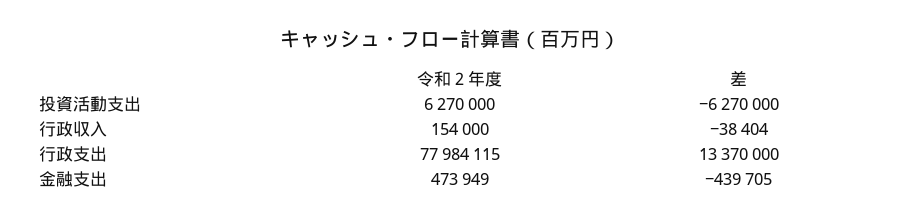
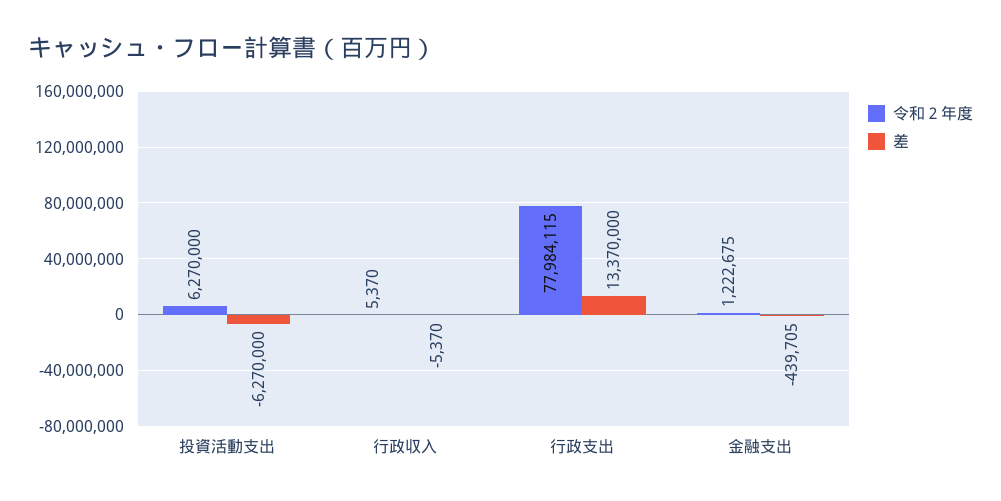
令和２年度, 行政収入: 154000 -> 5370
差, 行政収入: -38404 -> -5370
令和２年度, 金融支出: 473949 -> 1222675

